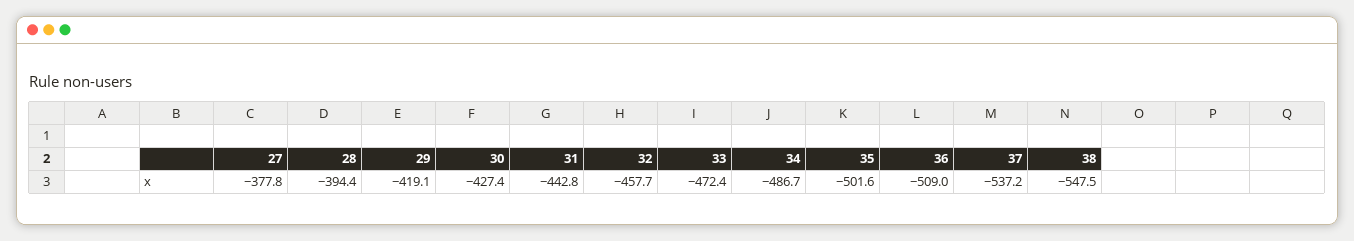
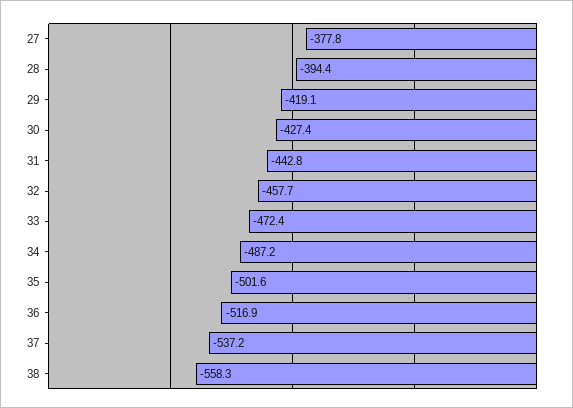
34: -486.7 -> -487.2
36: -509 -> -516.9
38: -547.5 -> -558.3

